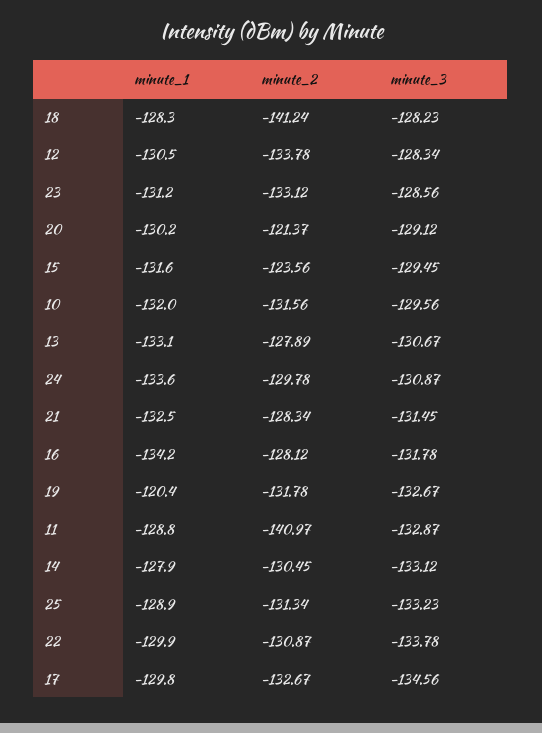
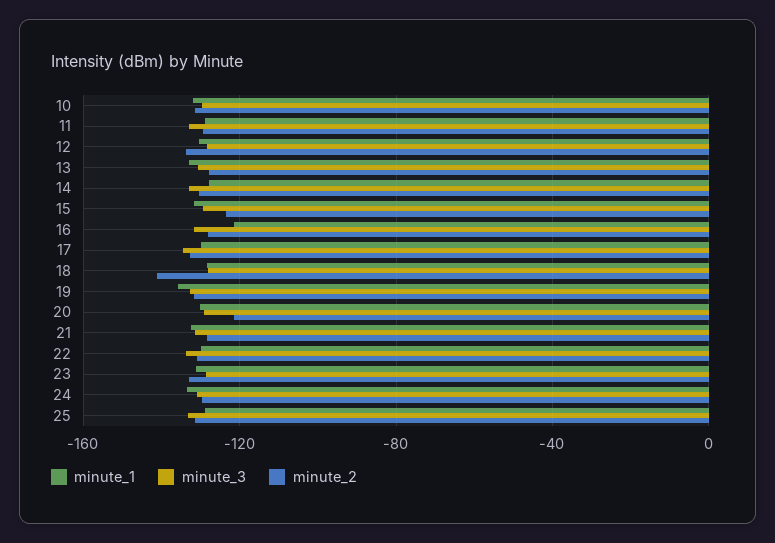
minute_1, 16: -134.2 -> -120
minute_1, 19: -120.4 -> -135
minute_2, 11: -140.97 -> -130

